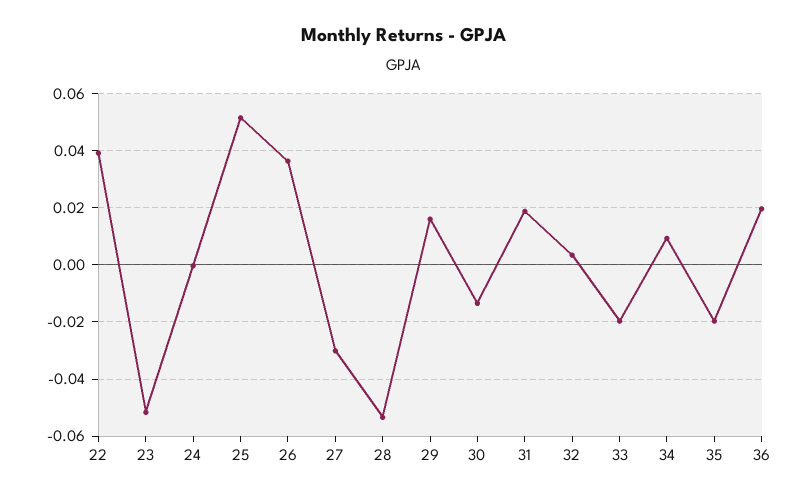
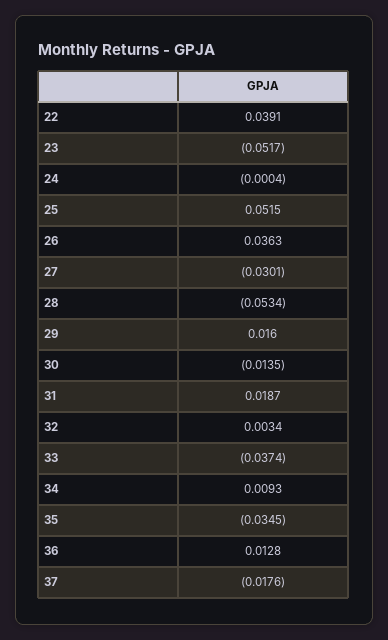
33: -0.02 -> -0.0374
35: -0.02 -> -0.0345
36: 0.02 -> 0.0128
37: none -> -0.0176

